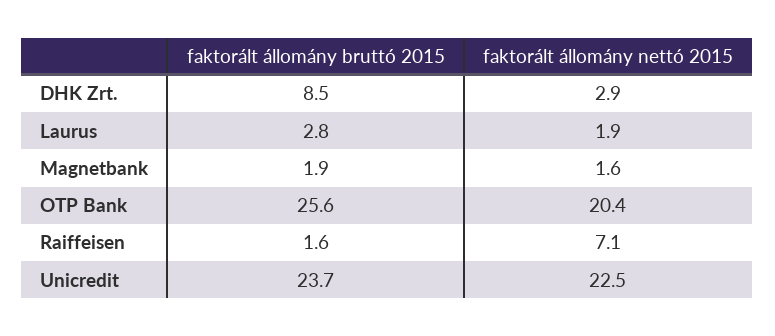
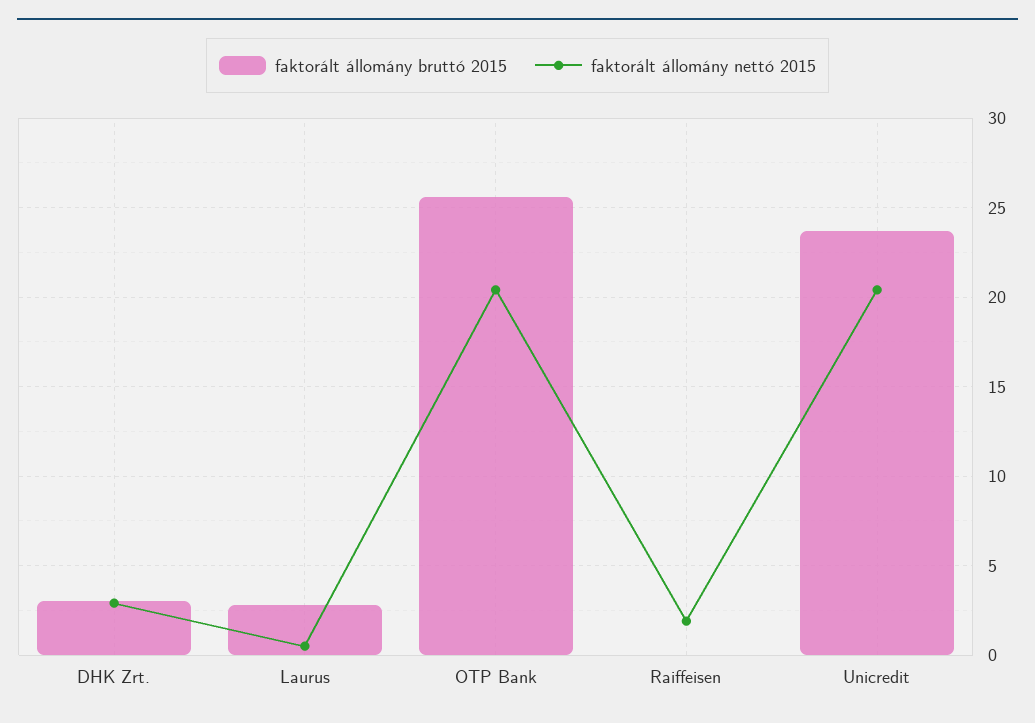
faktorált állomány bruttó 2015, DHK Zrt.: 8.5 -> 3
faktorált állomány nettó 2015, Laurus: 1.9 -> 0.5
faktorált állomány bruttó 2015, Magnetbank: 1.9 -> none
faktorált állomány nettó 2015, Magnetbank: 1.6 -> none
faktorált állomány bruttó 2015, Raiffeisen: 1.6 -> 0
faktorált állomány nettó 2015, Raiffeisen: 7.1 -> 2
faktorált állomány nettó 2015, Unicredit: 22.5 -> 20.5

